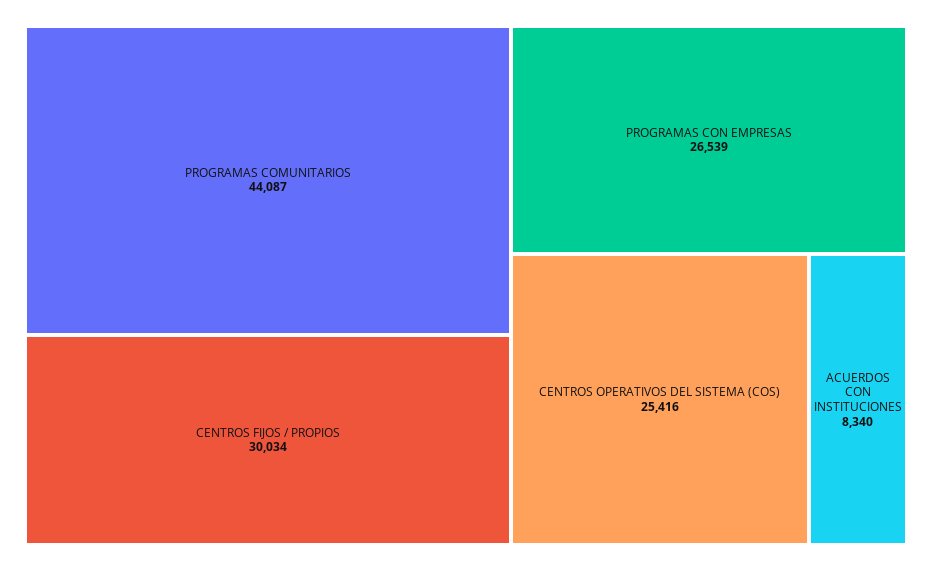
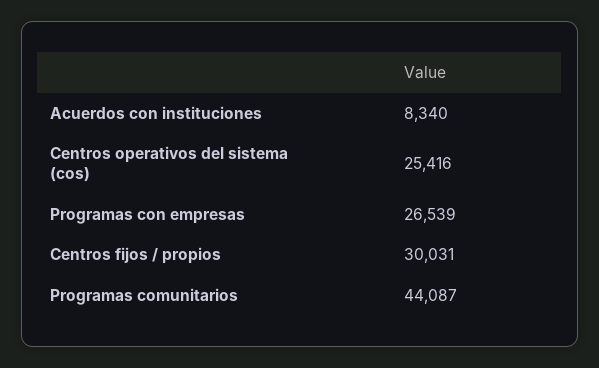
CENTROS FIJOS / PROPIOS: 30034 -> 30031

